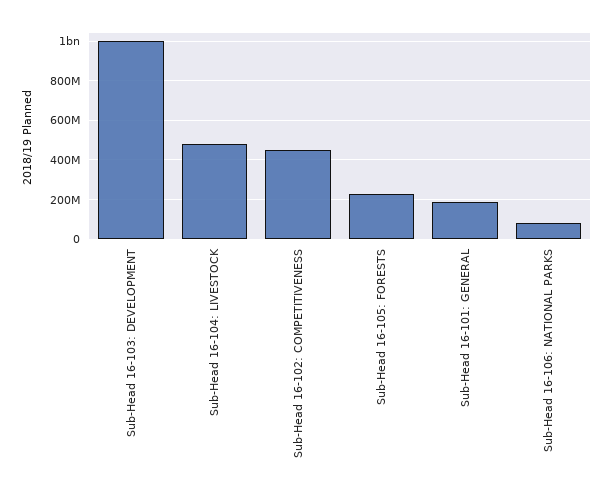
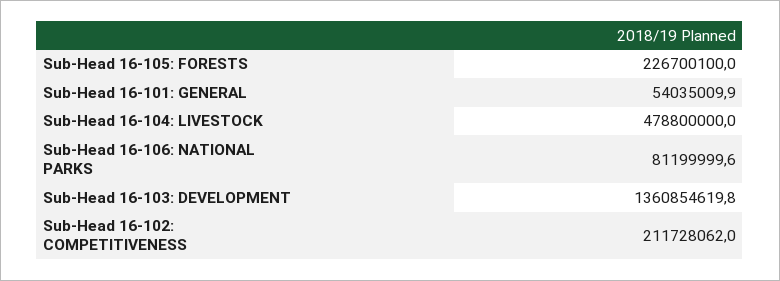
Sub-Head 16-103: DEVELOPMENT: 1000000000 -> 1360854619.8
Sub-Head 16-102: COMPETITIVENESS: 450000000 -> 211728062
Sub-Head 16-101: GENERAL: 200000000 -> 54035009.9

